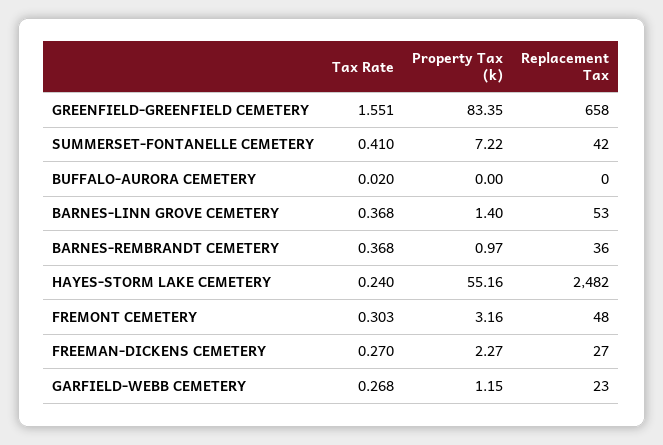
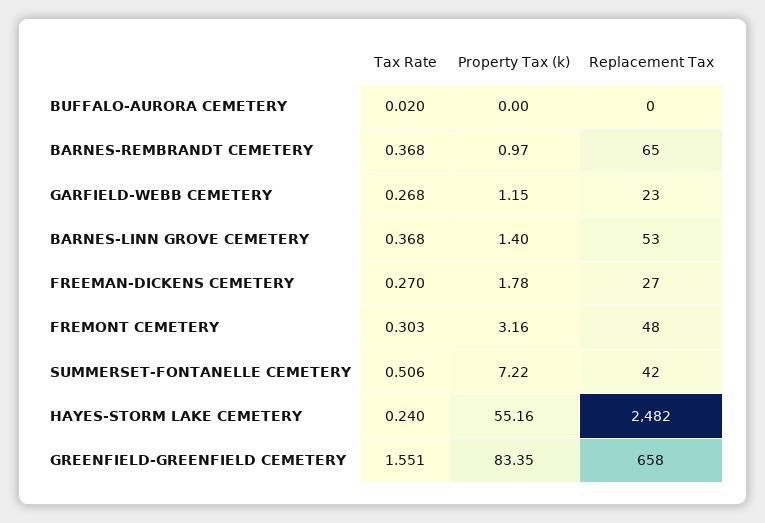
Tax Rate, SUMMERSET-FONTANELLE CEMETERY: 0.41 -> 0.506
Replacement Tax, BARNES-REMBRANDT CEMETERY: 36 -> 65
Property Tax (k), FREEMAN-DICKENS CEMETERY: 2.27 -> 1.78

